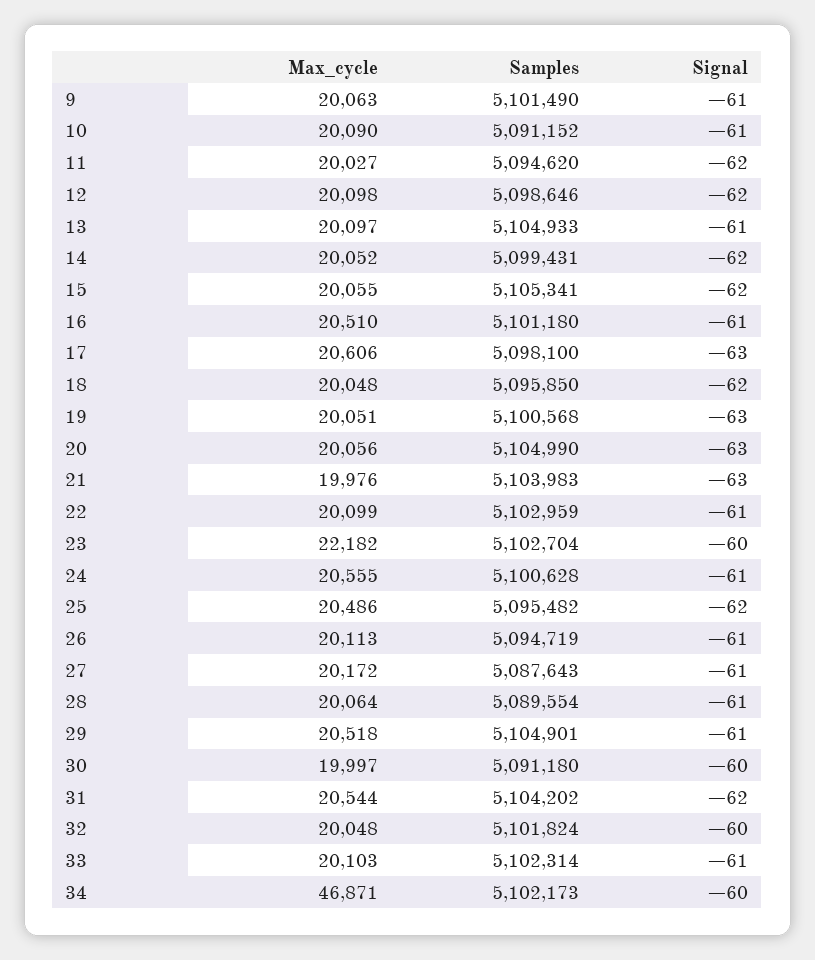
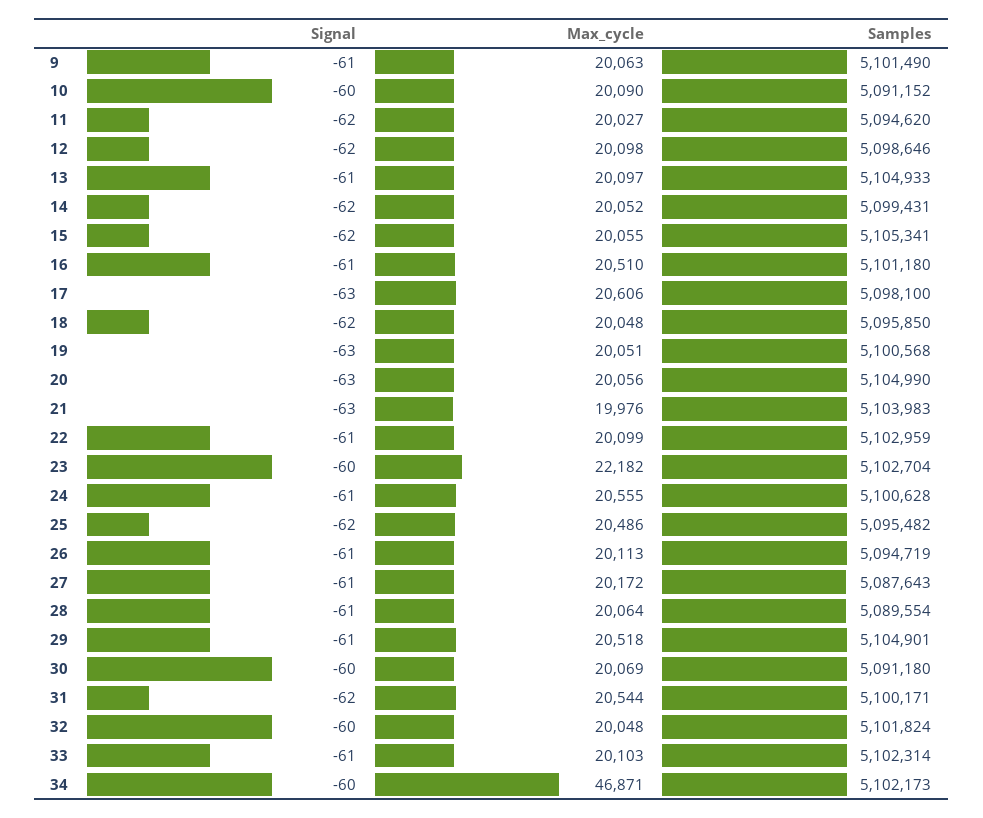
Signal, 10: -61 -> -60
Max_cycle, 30: 19997 -> 20069
Samples, 31: 5104202 -> 5100171

